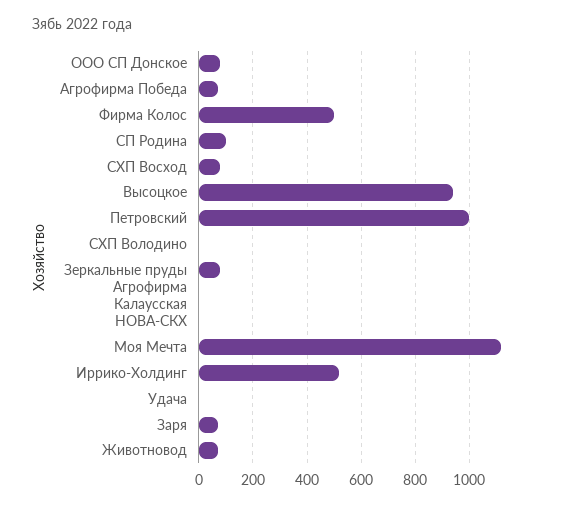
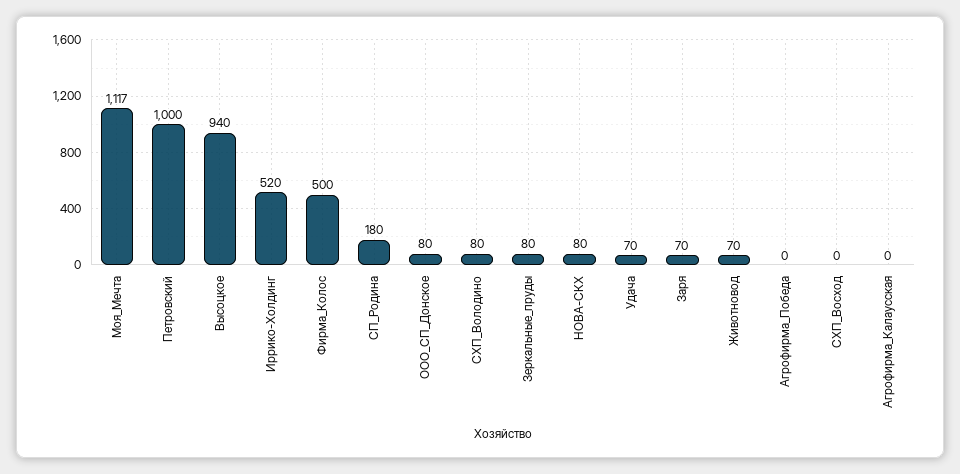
Агрофирма Победа: 75 -> 0
СП Родина: 100 -> 180
СХП Восход: 75 -> 0
СХП Володино: 0 -> 80
НОВА-СКХ: 0 -> 80
Удача: 0 -> 70

